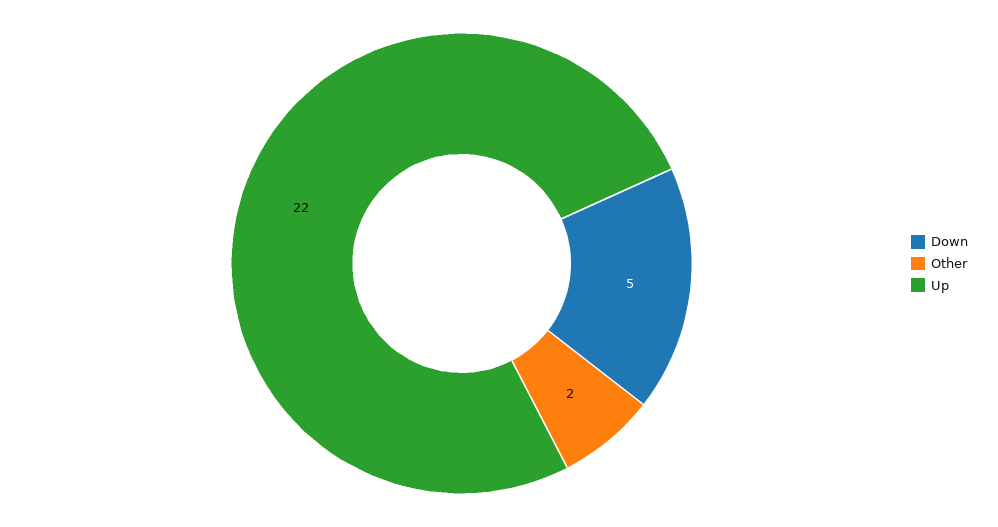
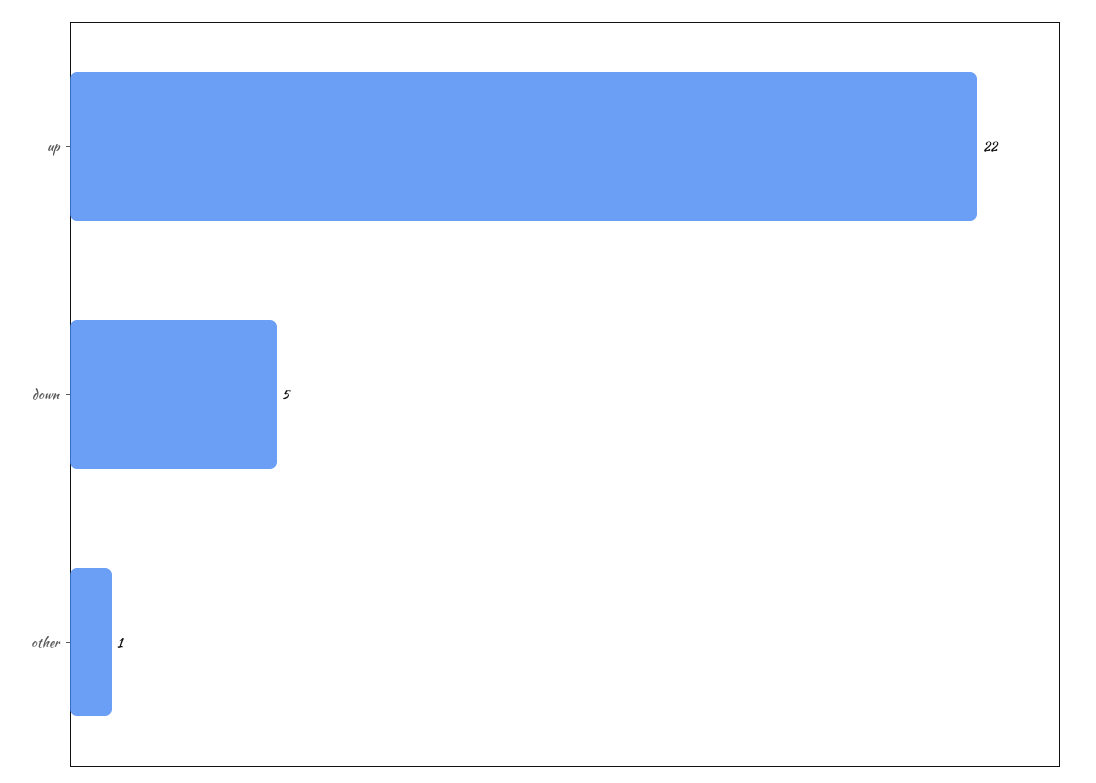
Other: 2 -> 1

